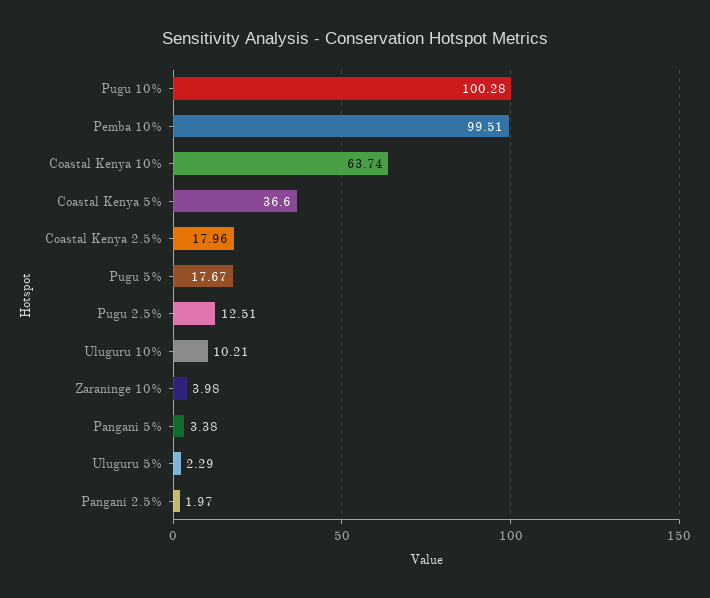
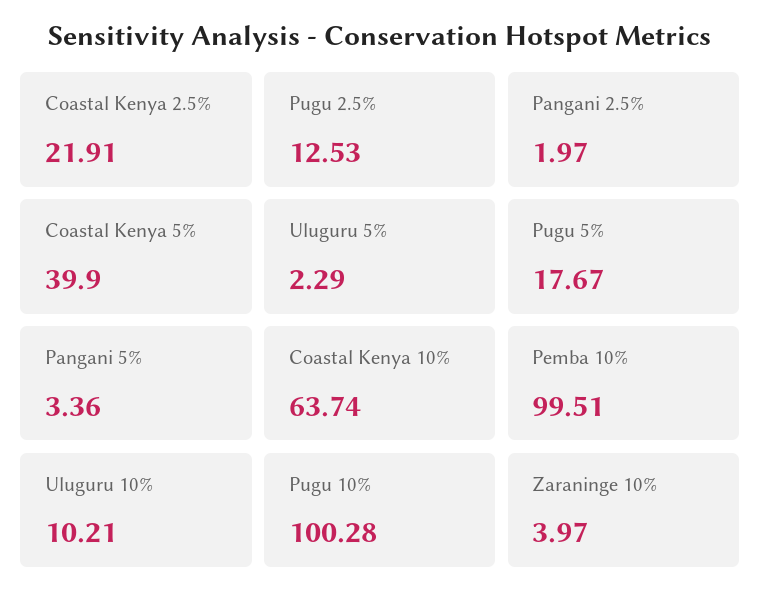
Coastal Kenya 5%: 36.6 -> 39.9
Coastal Kenya 2.5%: 17.96 -> 21.91
Pugu 2.5%: 12.51 -> 12.53
Zaraninge 10%: 3.98 -> 3.97
Pangani 5%: 3.38 -> 3.36

